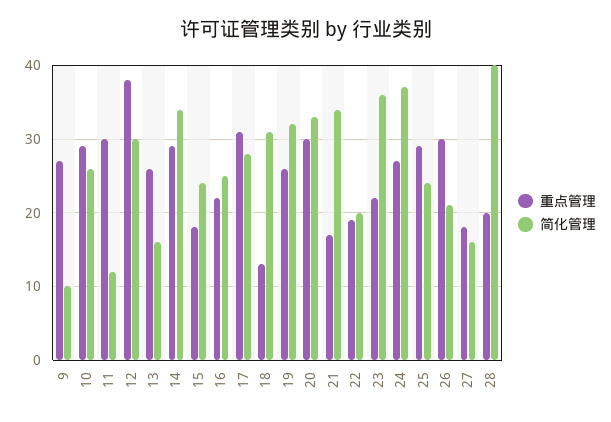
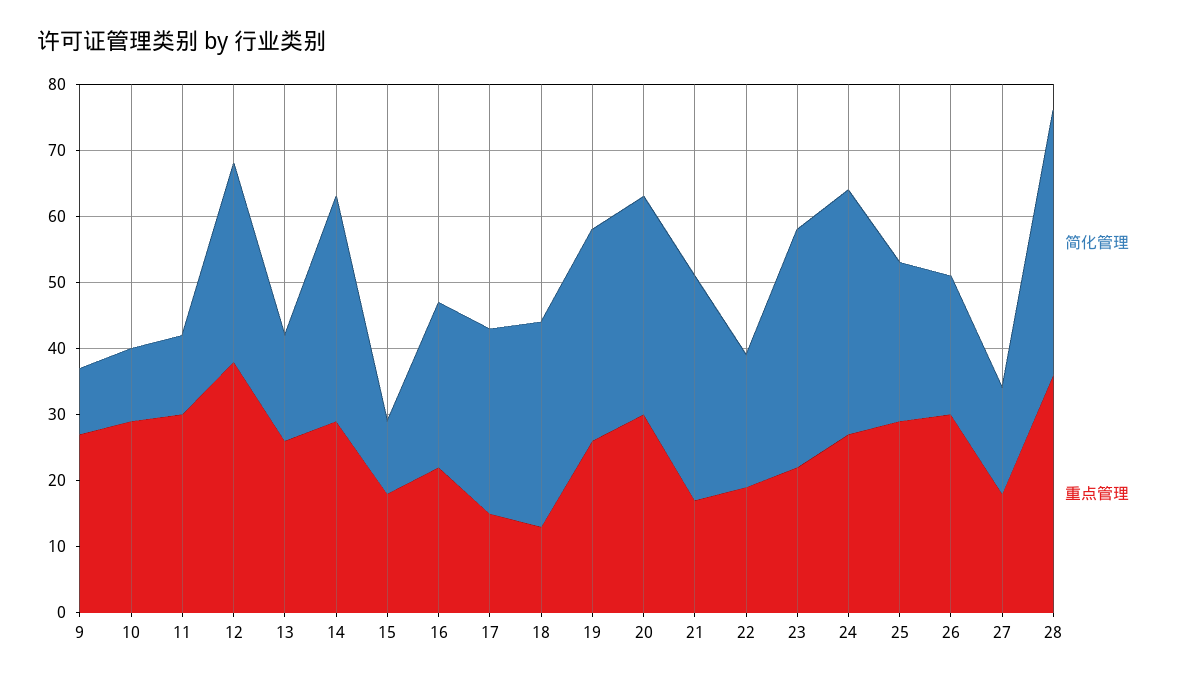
简化管理, 10: 26 -> 10
简化管理, 15: 24 -> 10
重点管理, 17: 31 -> 15
重点管理, 28: 20 -> 35

